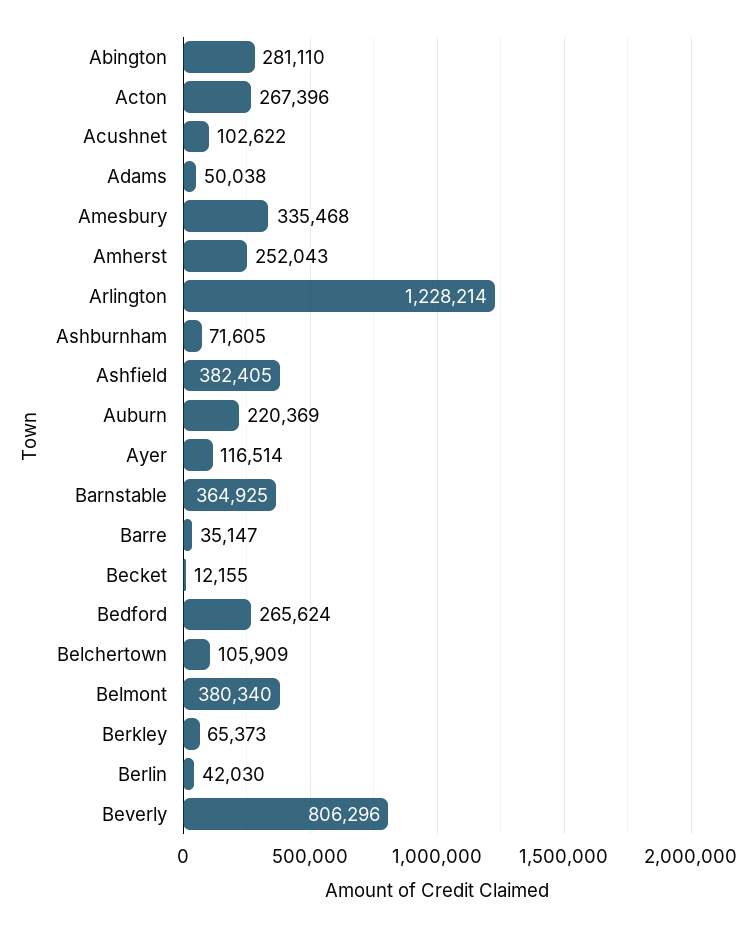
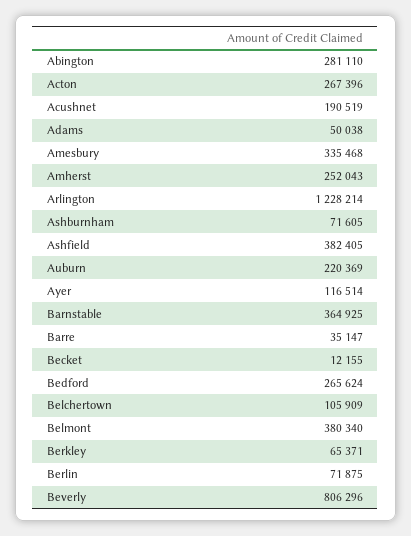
Acushnet: 102622 -> 190519
Berkley: 65373 -> 65371
Berlin: 42030 -> 71875

